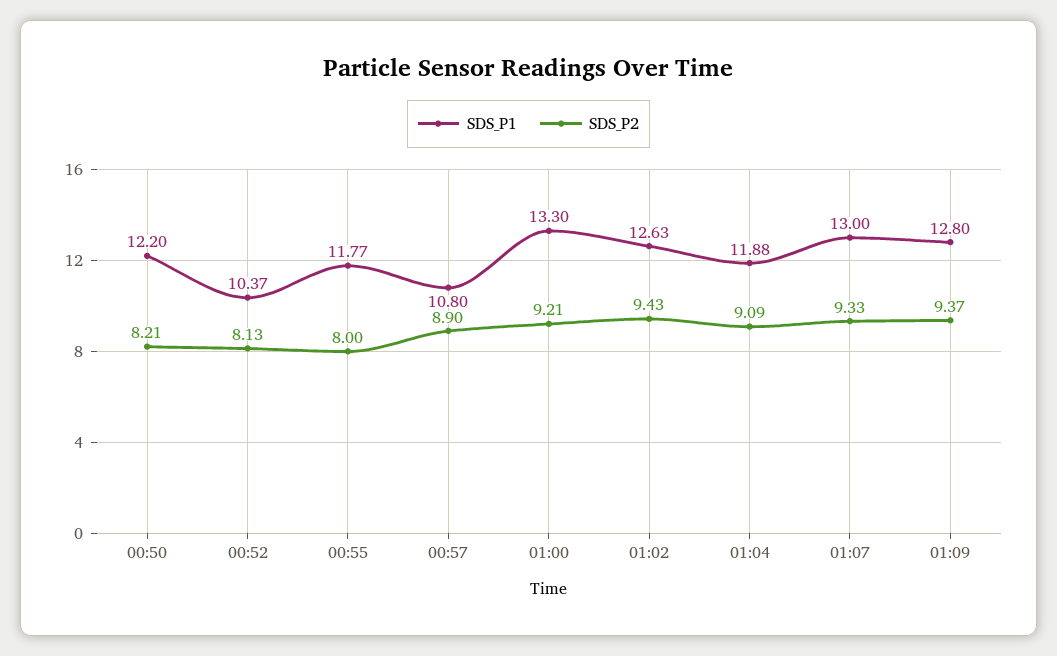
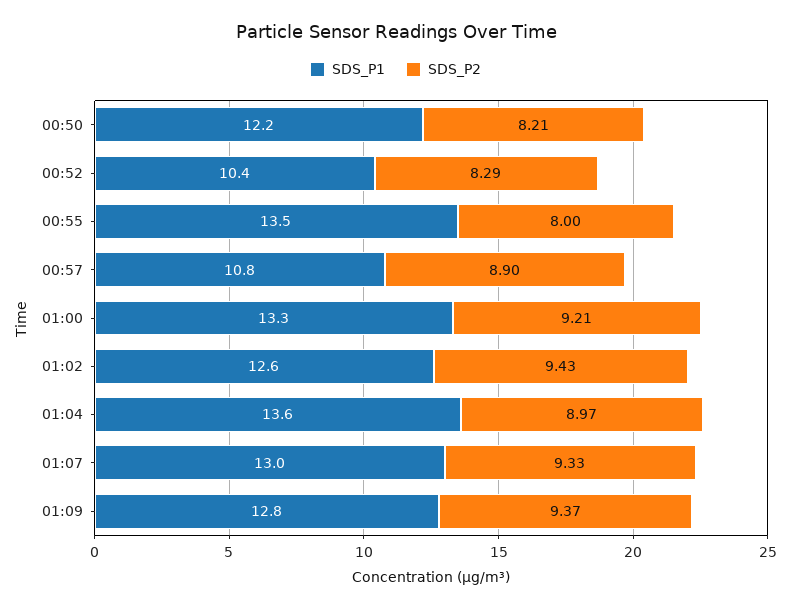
SDS_P2, 00:52: 8.13 -> 8.29
SDS_P1, 00:55: 11.77 -> 13.5
SDS_P1, 01:04: 11.88 -> 13.6
SDS_P2, 01:04: 9.09 -> 8.97

